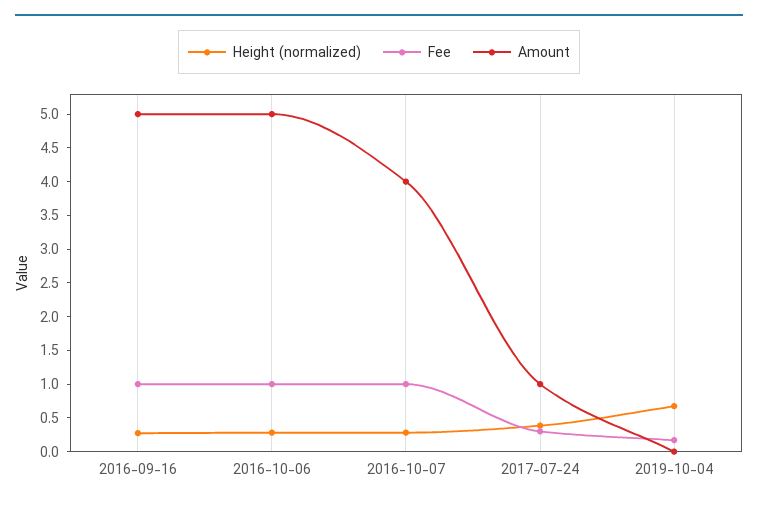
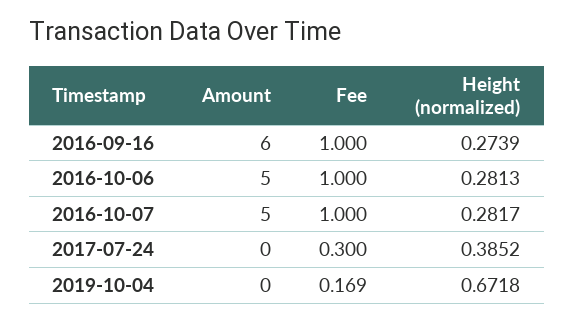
Amount, 2016-09-16: 5 -> 6
Amount, 2016-10-07: 4 -> 5
Amount, 2017-07-24: 1 -> 0

